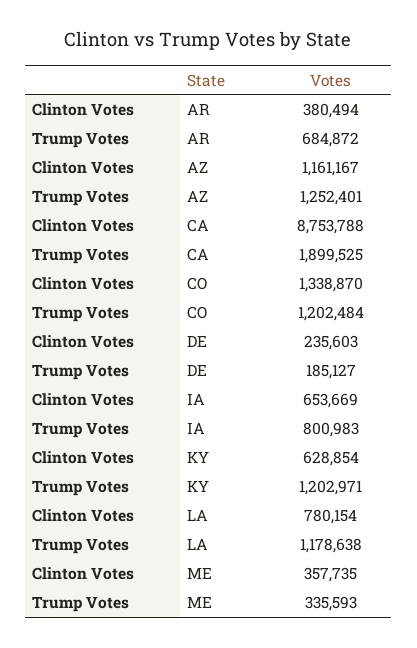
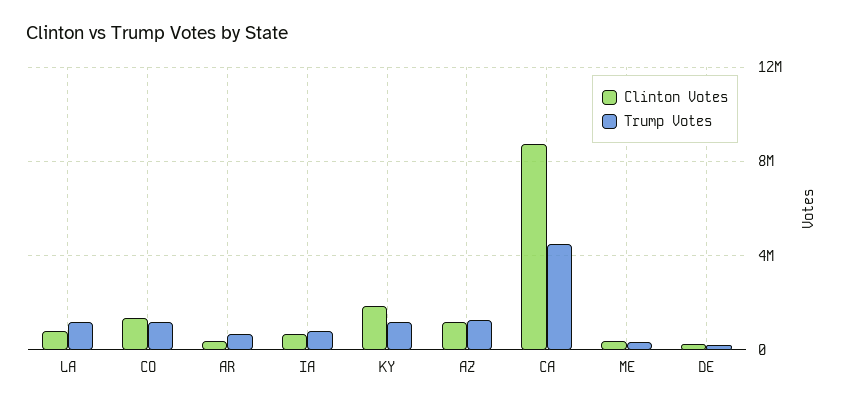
Trump Votes, CA: 1899525 -> 4500000
Clinton Votes, KY: 628854 -> 2000000

